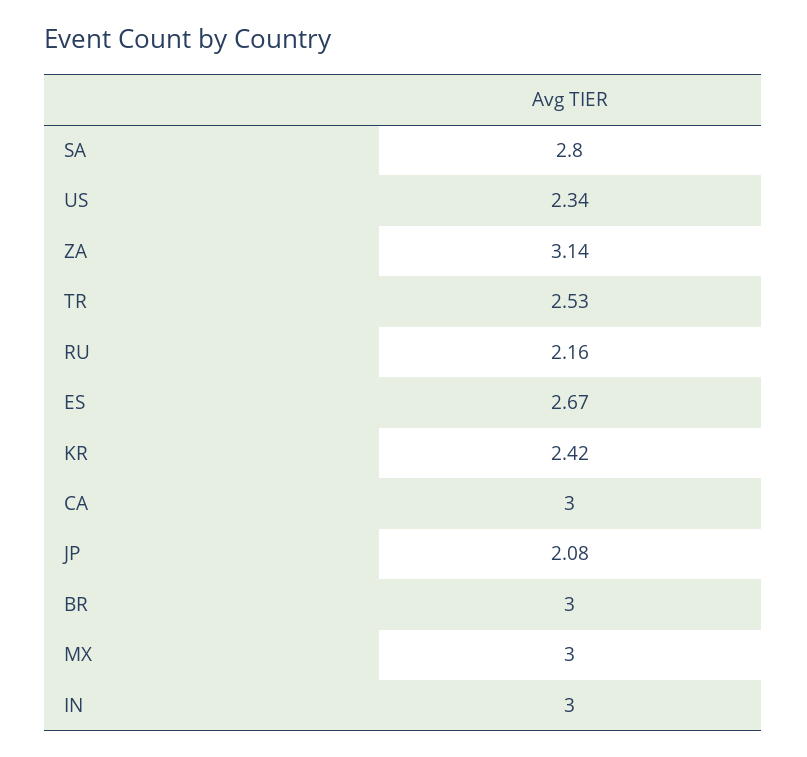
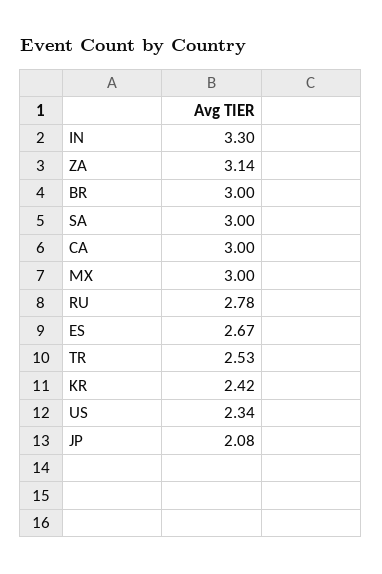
SA: 2.8 -> 3
RU: 2.16 -> 2.78
IN: 3 -> 3.3

